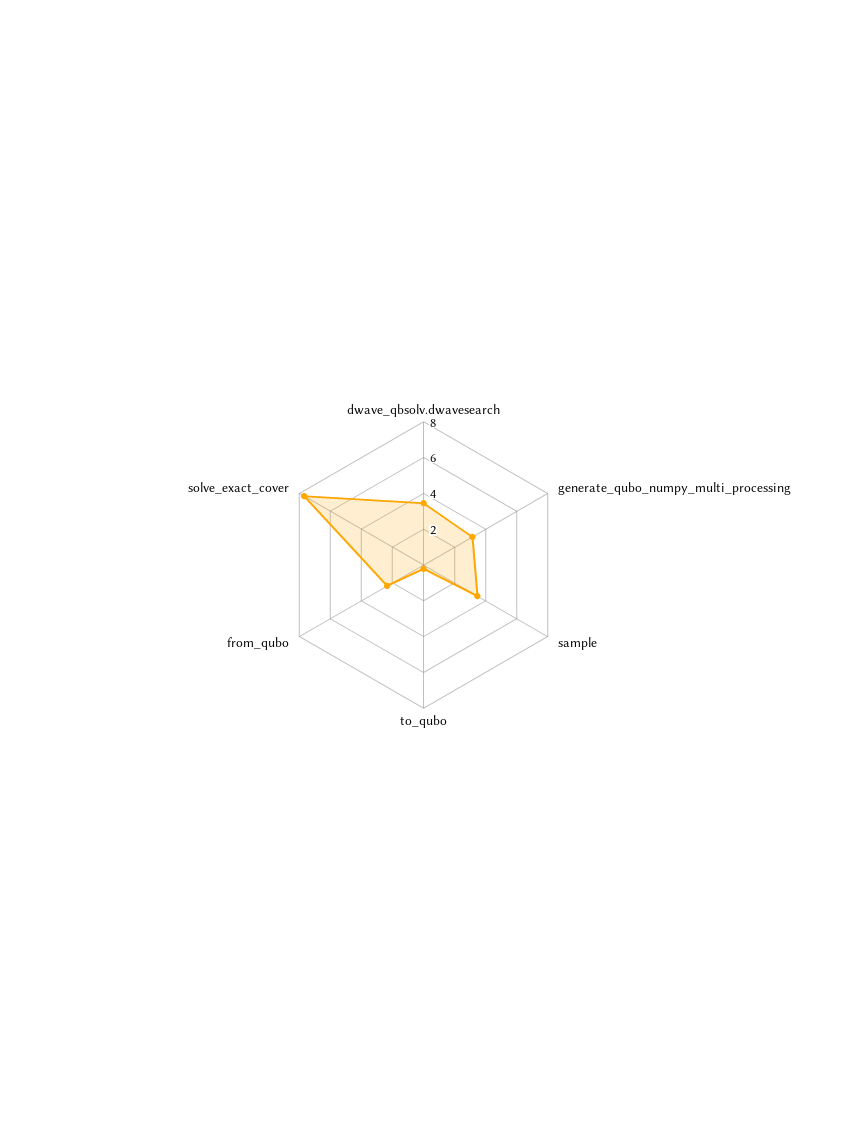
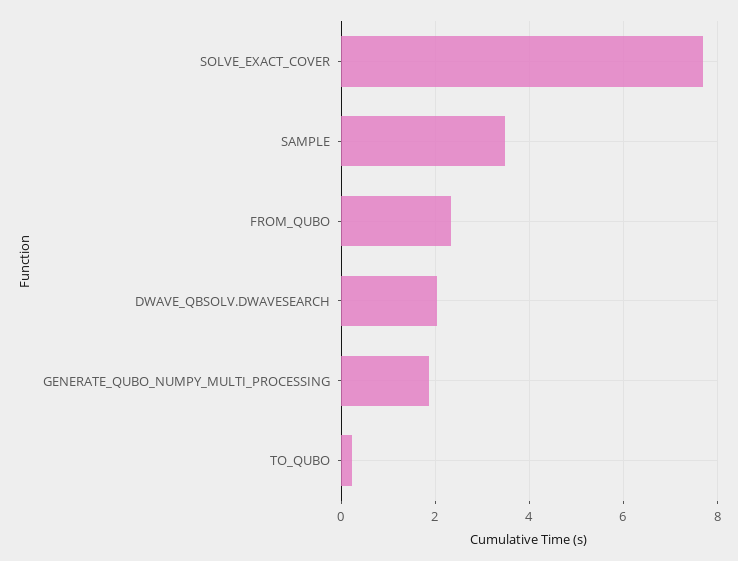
dwave_qbsolv.dwavesearch: 3.5 -> 2
generate_qubo_numpy_multi_processing: 3 -> 1.8

